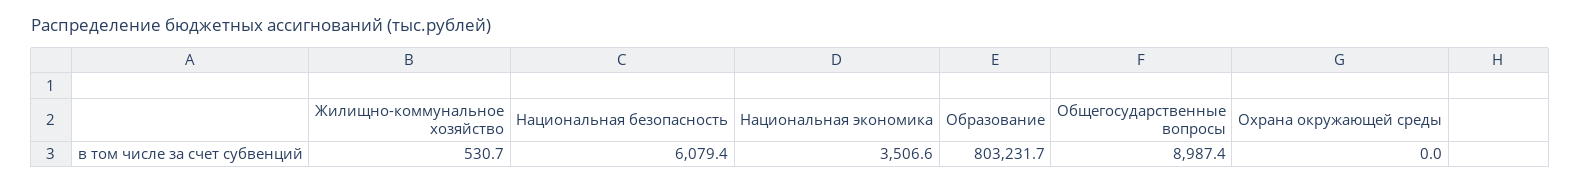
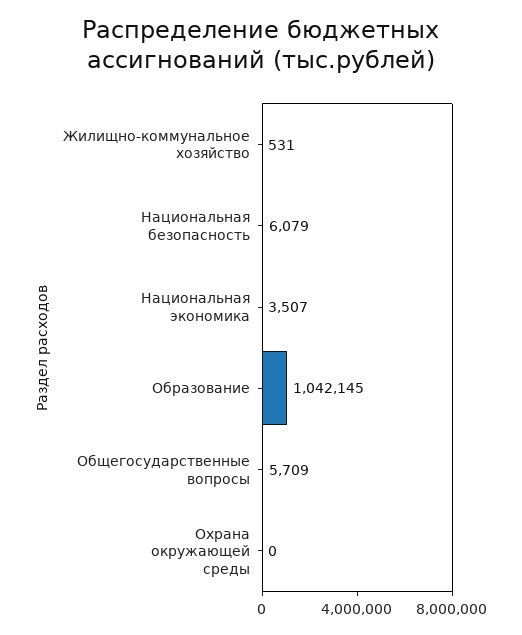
Образование: 803231.7 -> 1042145
Общегосударственные вопросы: 8987.4 -> 5709

